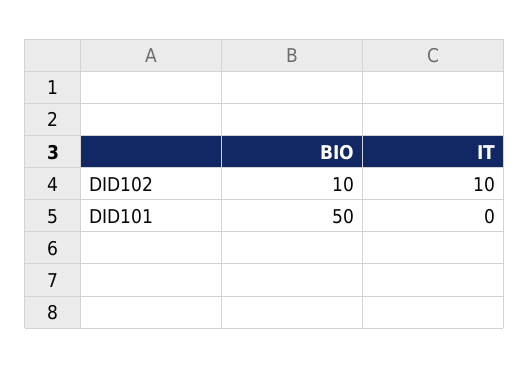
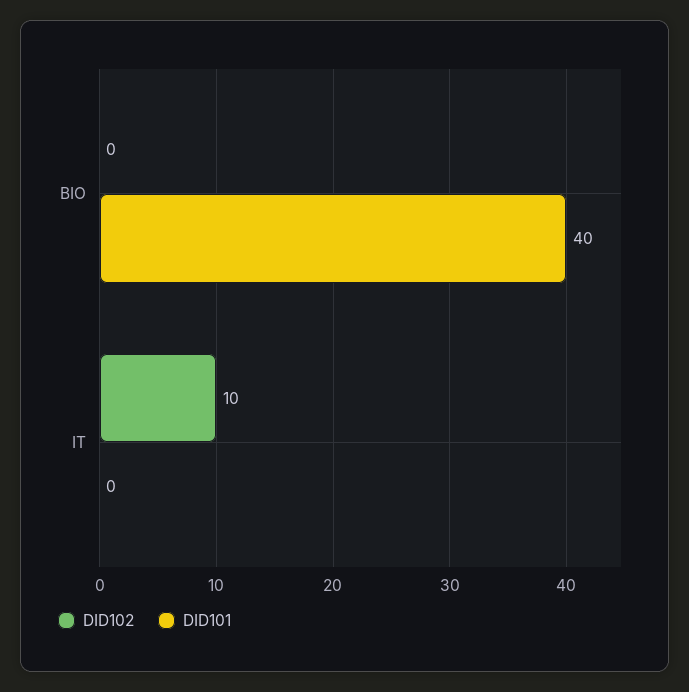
DID102, BIO: 10 -> 0
DID101, BIO: 50 -> 40

